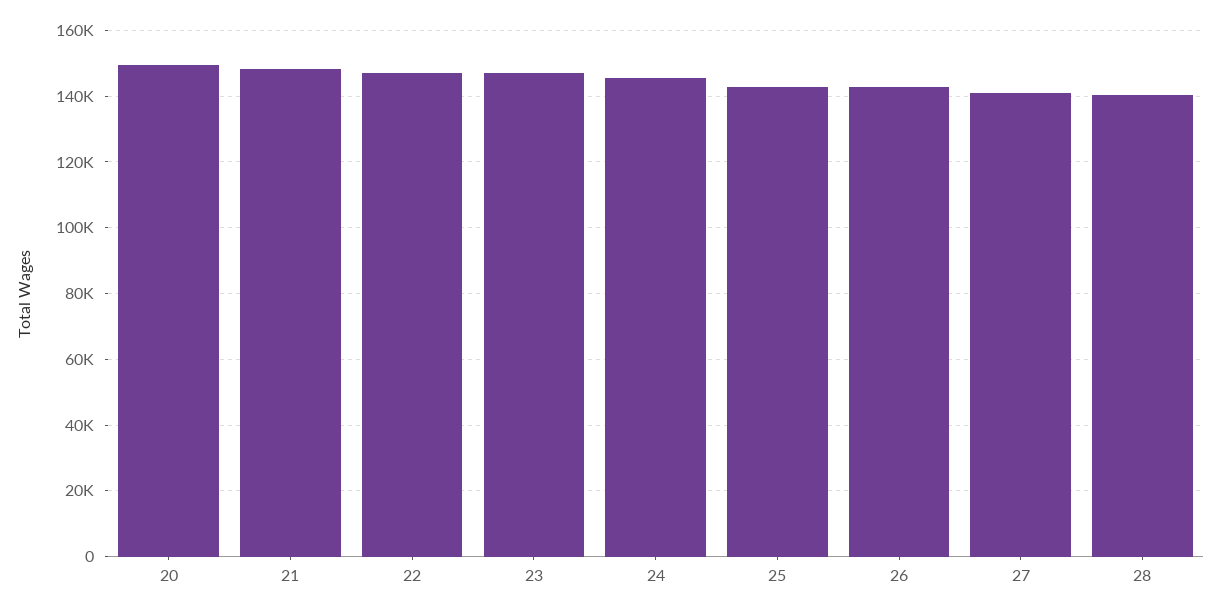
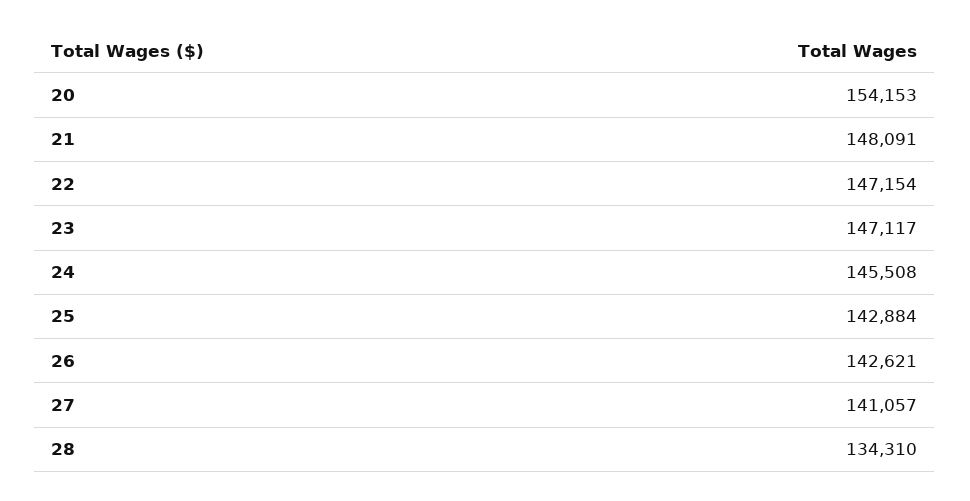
20: 150000 -> 154153
28: 140000 -> 134310

